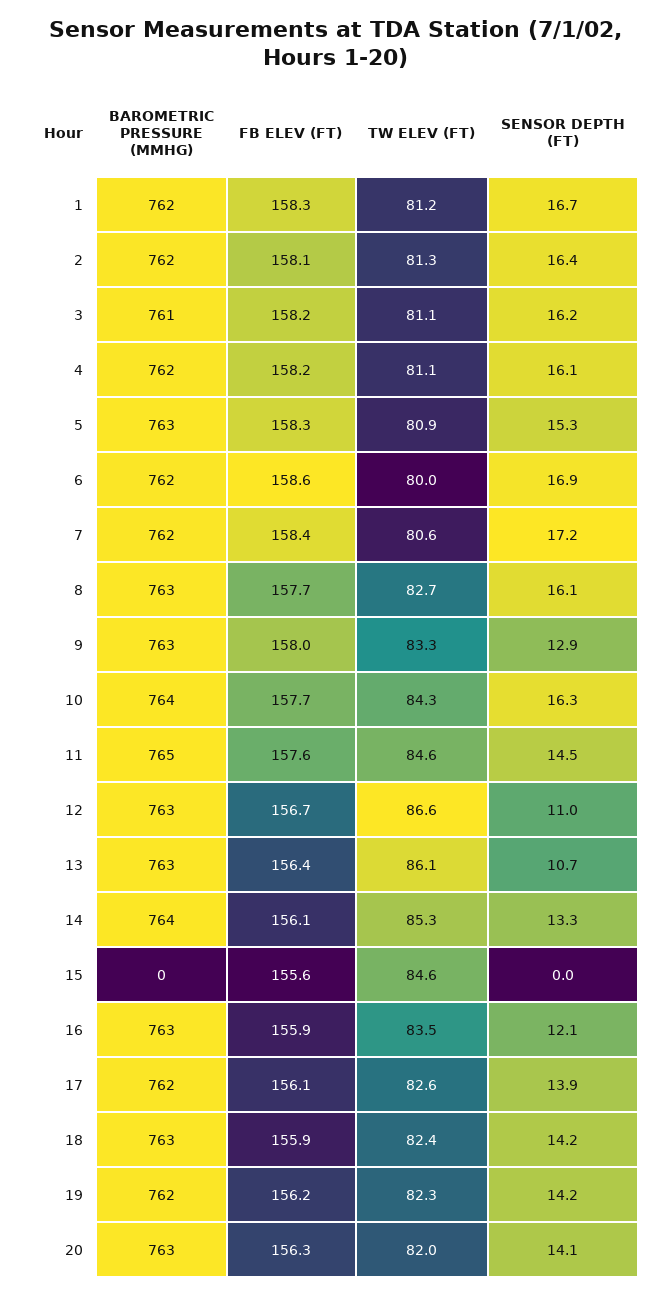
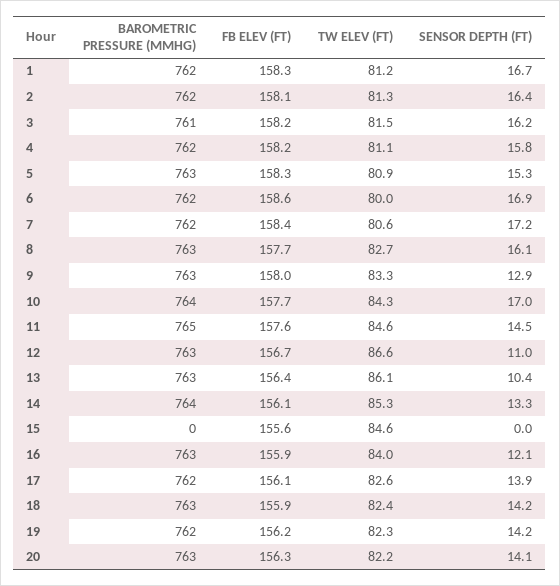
TW ELEV (FT), 3: 81.1 -> 81.5
SENSOR DEPTH (FT), 4: 16.1 -> 15.8
SENSOR DEPTH (FT), 10: 16.3 -> 17
SENSOR DEPTH (FT), 13: 10.7 -> 10.4
TW ELEV (FT), 16: 83.5 -> 84
TW ELEV (FT), 20: 82 -> 82.2

